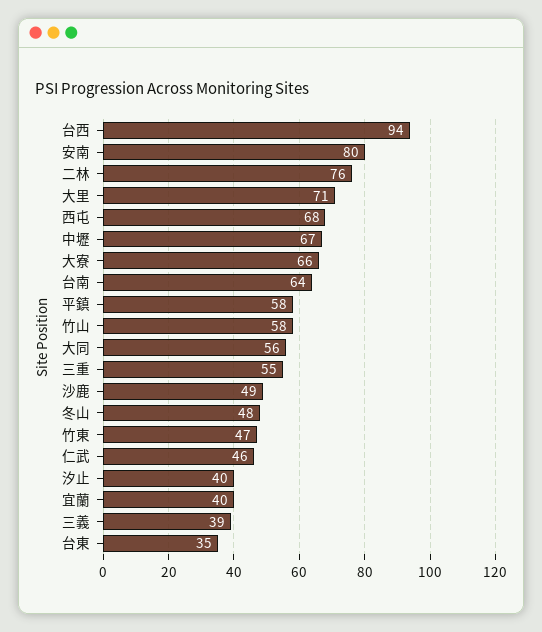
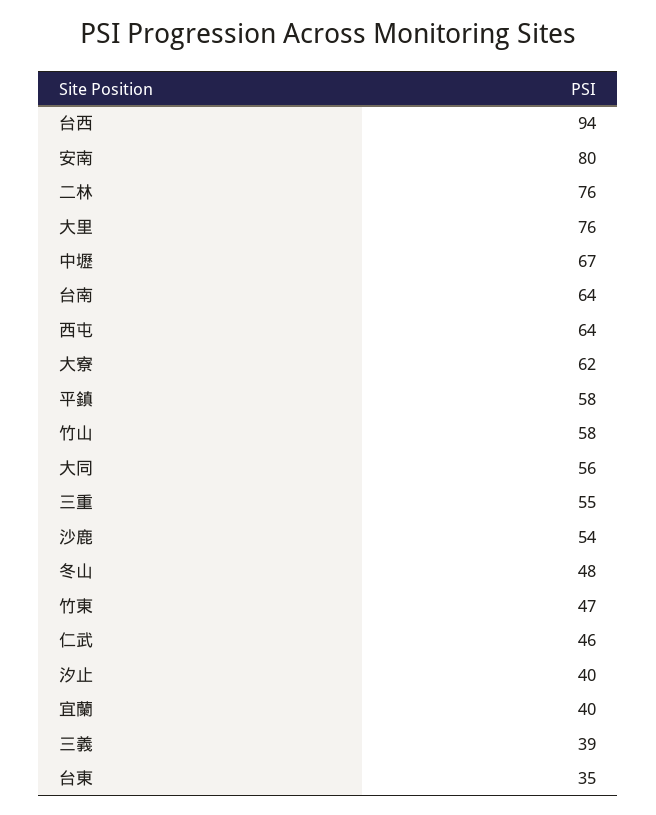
大里: 71 -> 76
西屯: 68 -> 64
大寮: 66 -> 62
沙鹿: 49 -> 54

